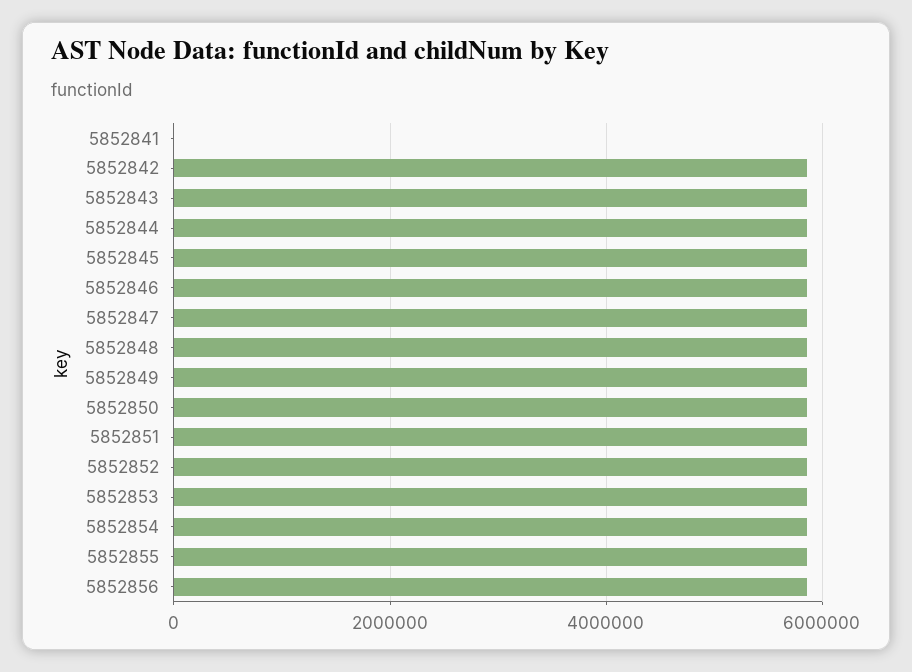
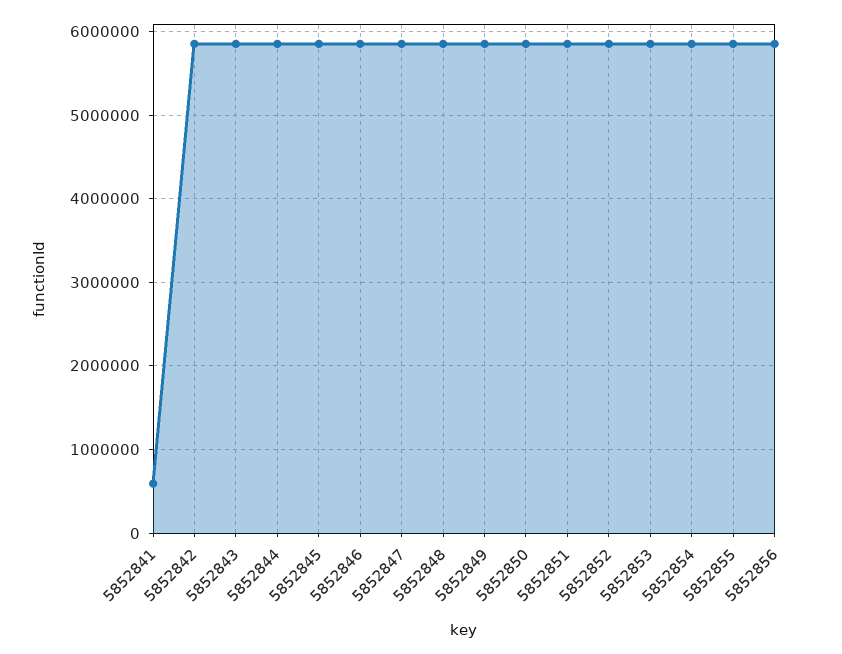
5852841: 0 -> 600000

